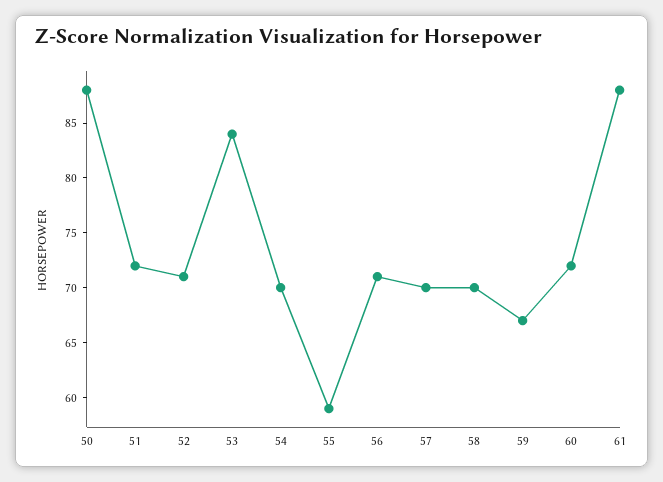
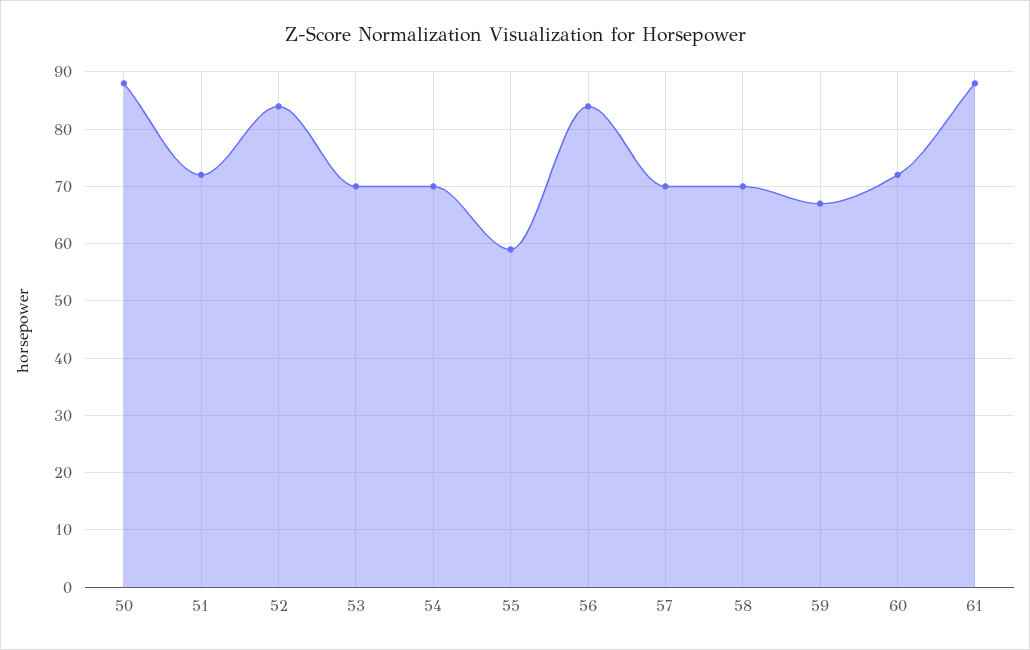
52: 71 -> 85
53: 84 -> 70
56: 71 -> 85

